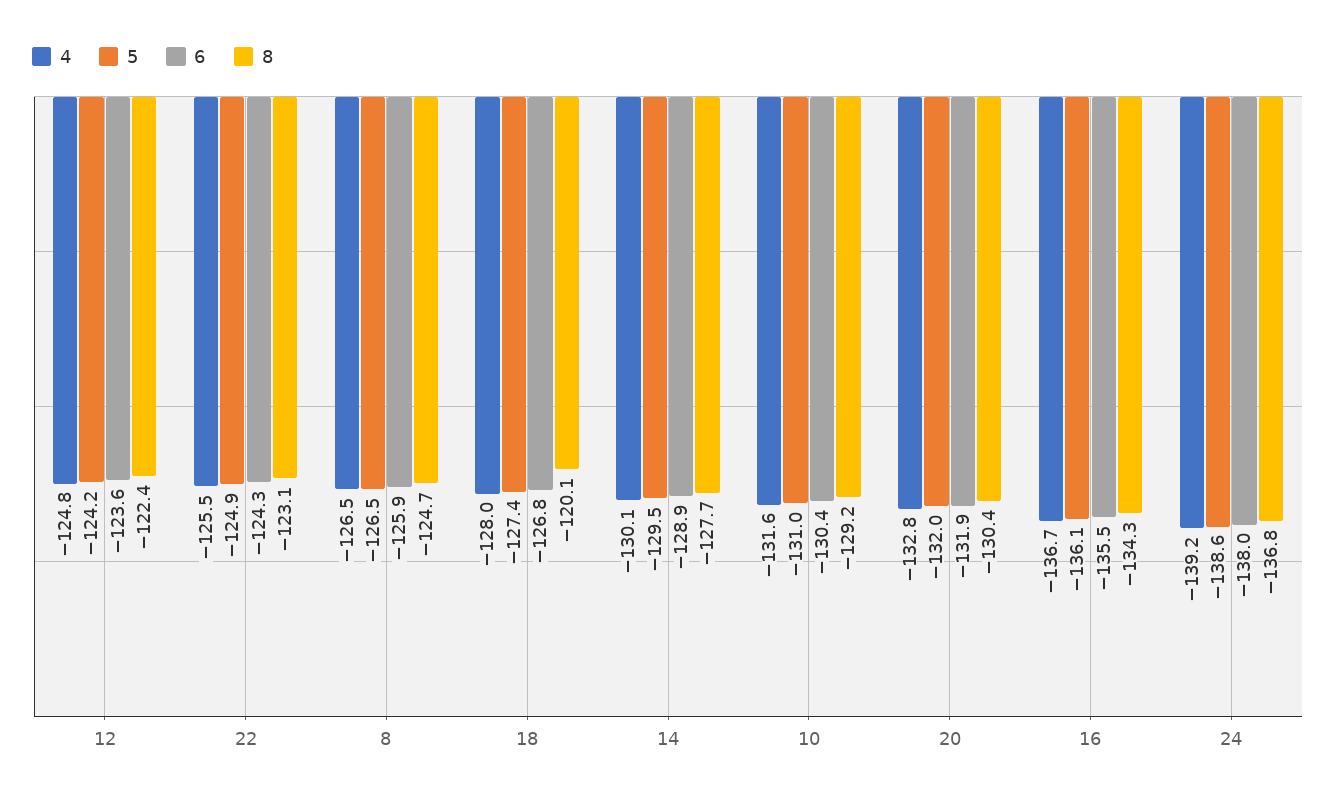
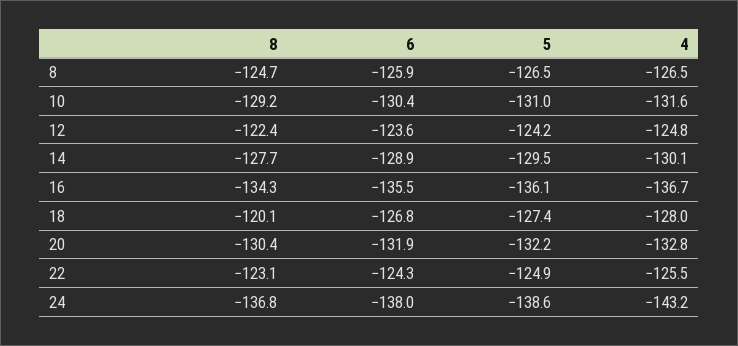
5, 20: -132 -> -132.2
4, 24: -139.2 -> -143.2

